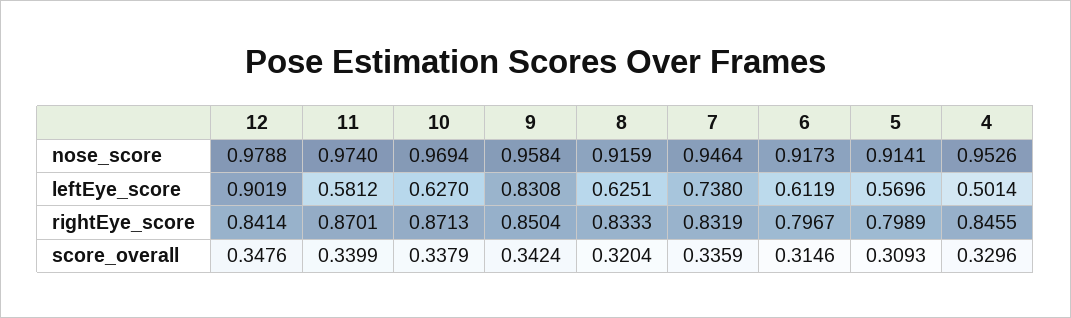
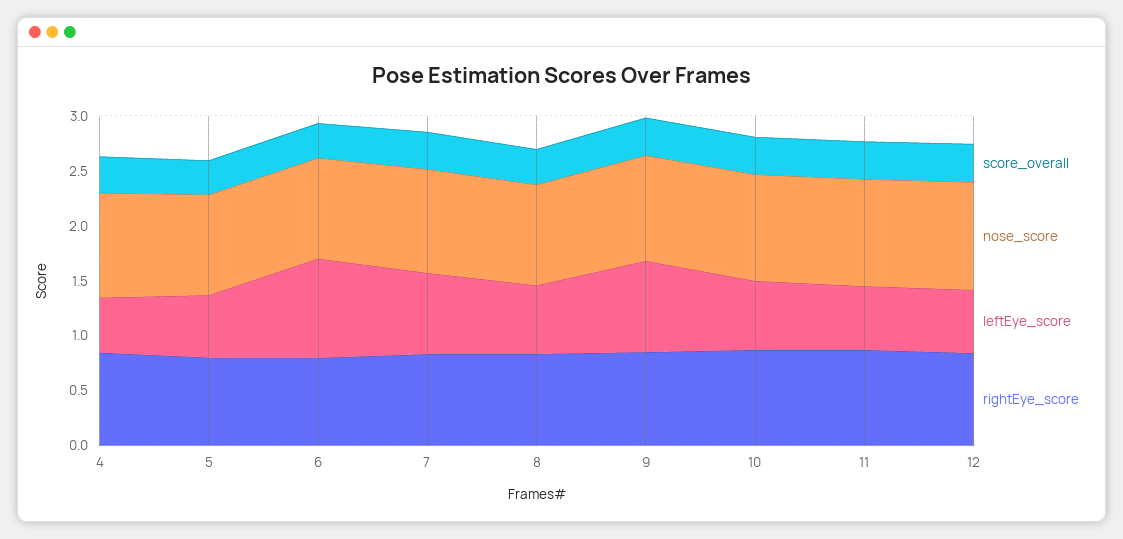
leftEye_score, 12: 0.9019 -> 0.6
leftEye_score, 6: 0.6119 -> 0.9

